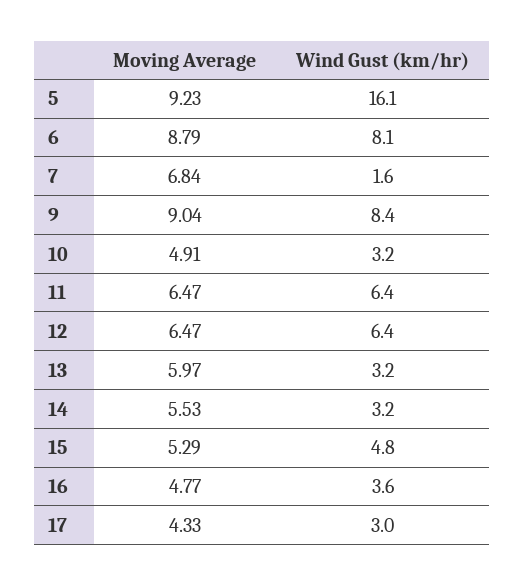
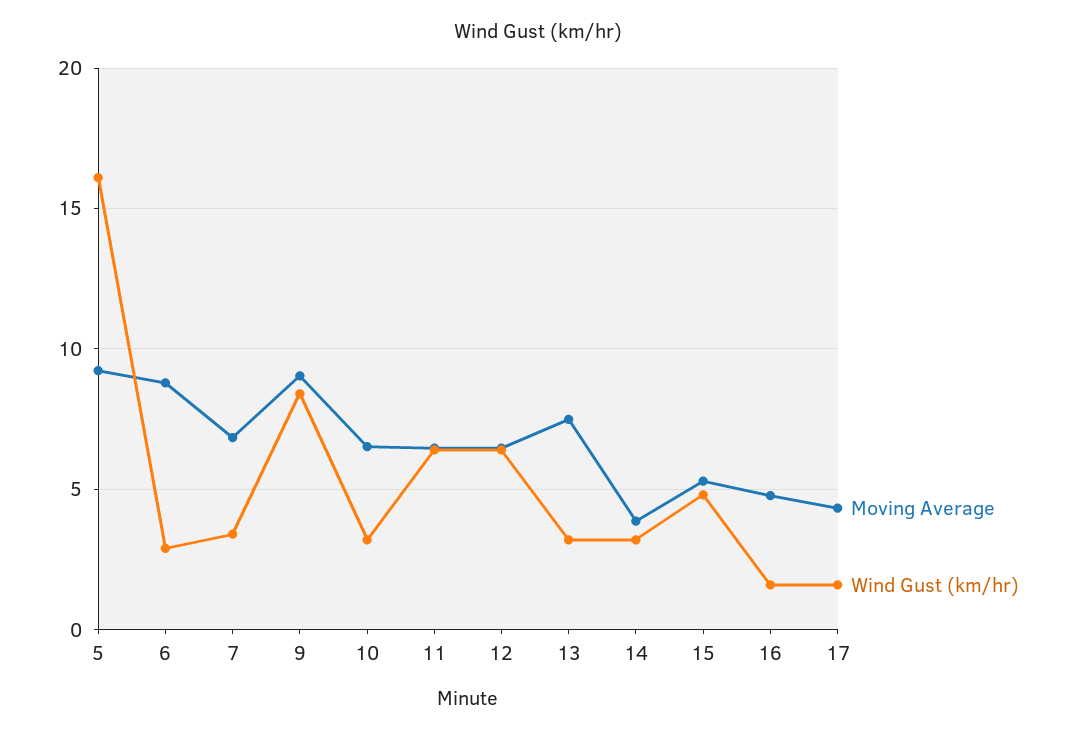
Wind Gust (km/hr), 6: 8.1 -> 3
Wind Gust (km/hr), 7: 1.6 -> 3.5
Moving Average, 10: 4.91 -> 6.5
Moving Average, 13: 5.97 -> 7.5
Moving Average, 14: 5.53 -> 4
Wind Gust (km/hr), 16: 3.6 -> 1.5
Wind Gust (km/hr), 17: 3 -> 1.5

